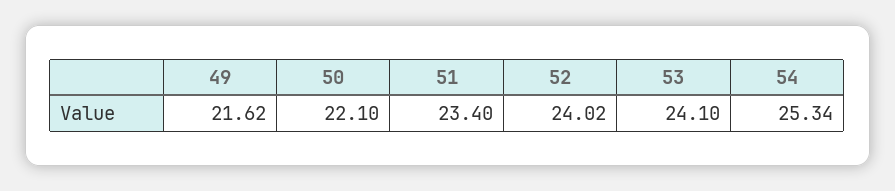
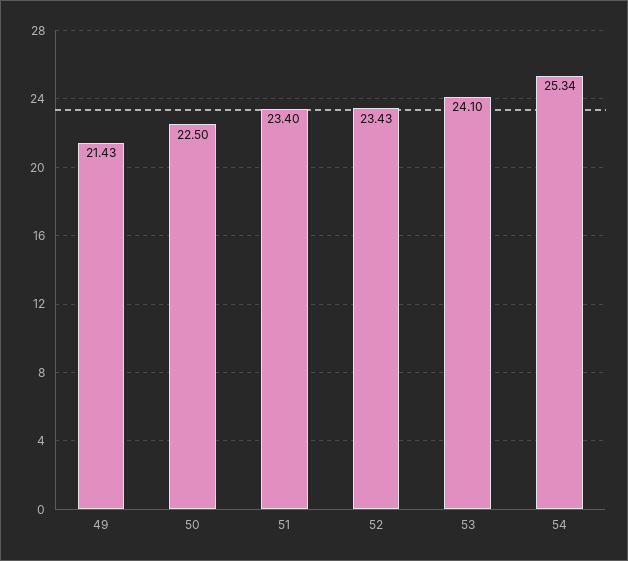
49: 21.62 -> 21.43
50: 22.1 -> 22.5
52: 24.02 -> 23.43

